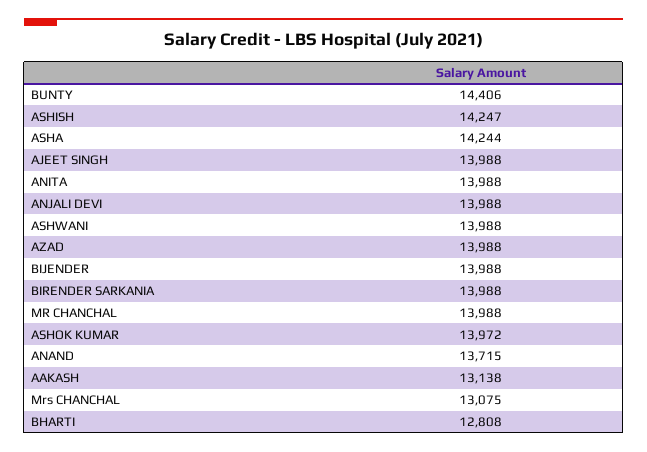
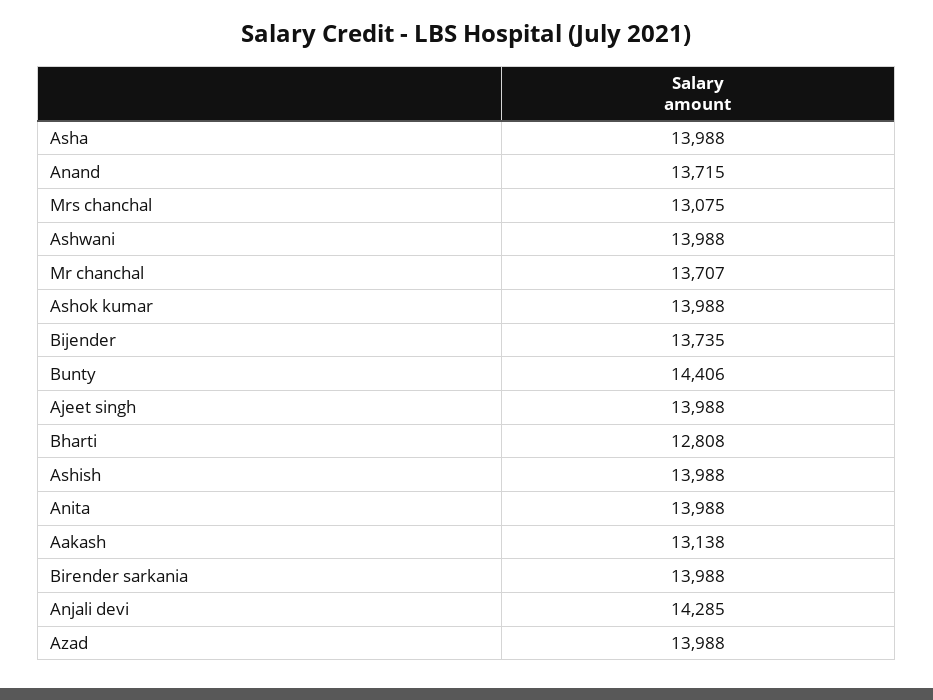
ASHISH: 14247 -> 13988
ASHA: 14244 -> 13988
ANJALI DEVI: 13988 -> 14285
BIJENDER: 13988 -> 13735
MR CHANCHAL: 13988 -> 13707
ASHOK KUMAR: 13972 -> 13988

